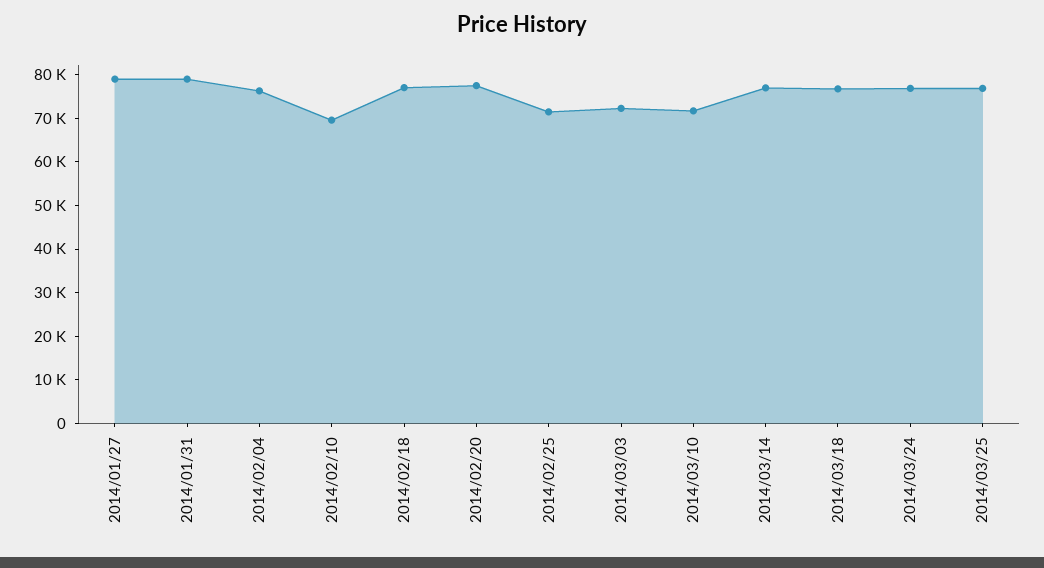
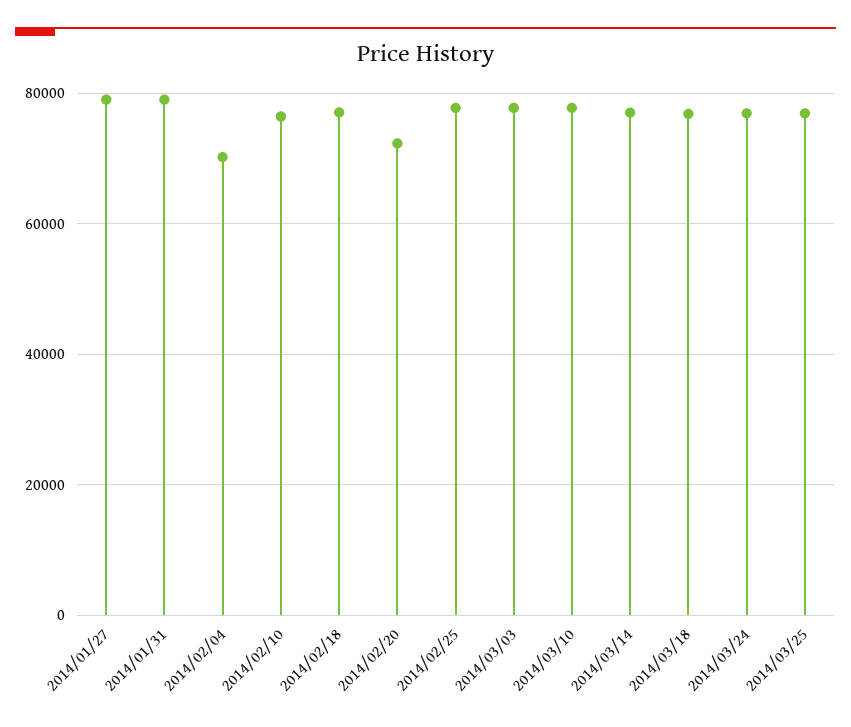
2014/02/04: 76000 -> 70000
2014/02/10: 70000 -> 76000
2014/02/20: 78000 -> 72000
2014/02/25: 72000 -> 78000
2014/03/03: 72000 -> 78000
2014/03/10: 72000 -> 78000

